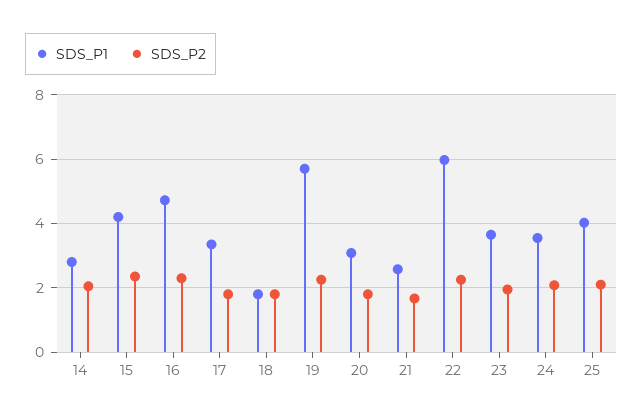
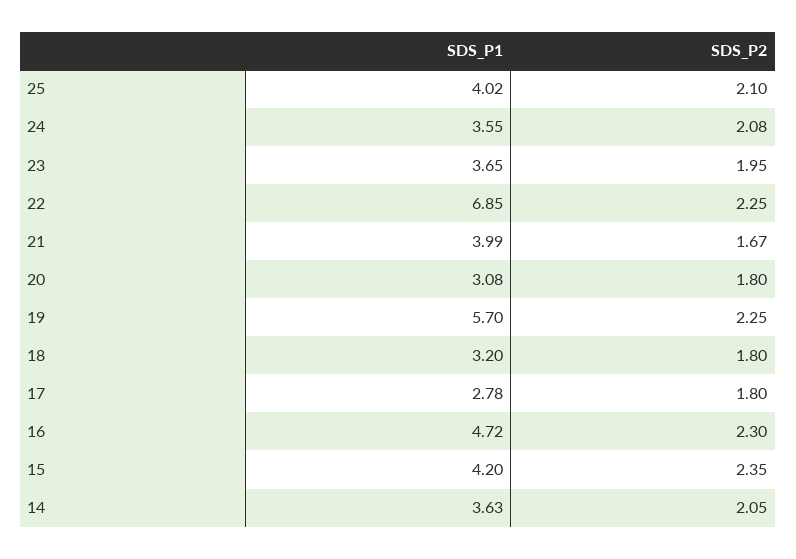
SDS_P1, 14: 2.8 -> 3.63
SDS_P1, 17: 3.4 -> 2.78
SDS_P1, 18: 1.8 -> 3.2
SDS_P1, 21: 2.6 -> 3.99
SDS_P1, 22: 6 -> 6.85

